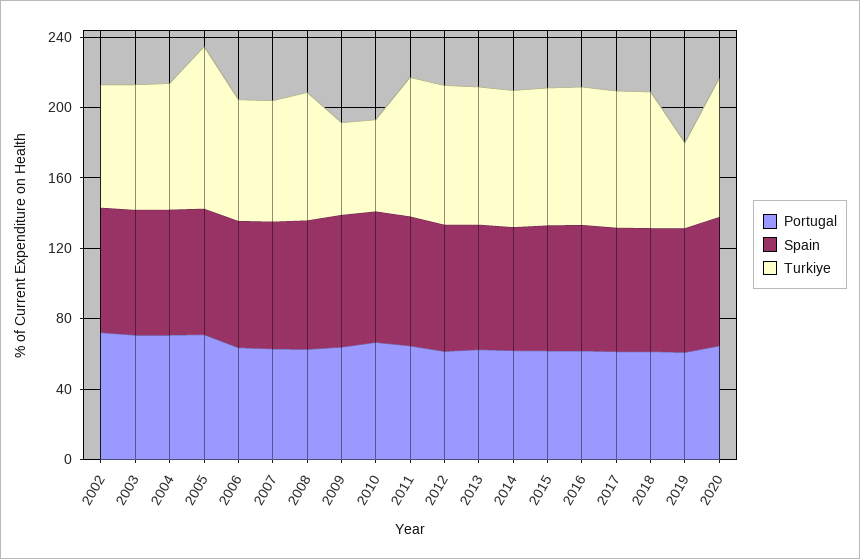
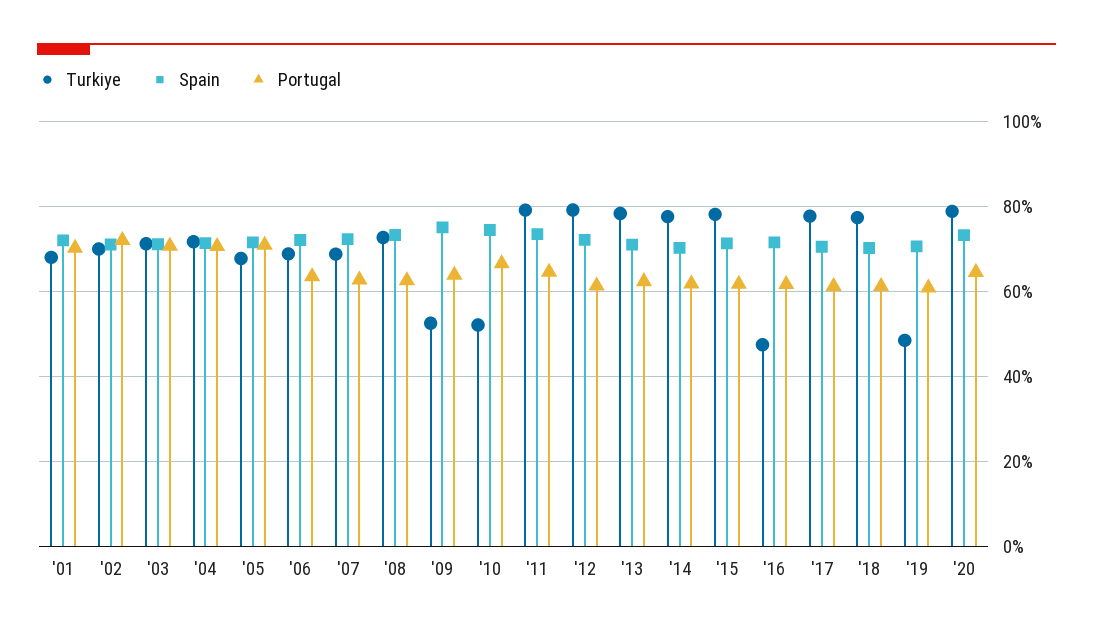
Turkiye, 2005: 90 -> 68
Turkiye, 2016: 80 -> 48
Turkiye, '01: none -> 68
Spain, '01: none -> 72
Portugal, '01: none -> 70

